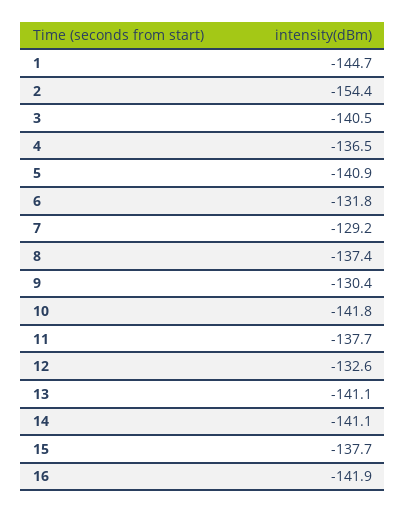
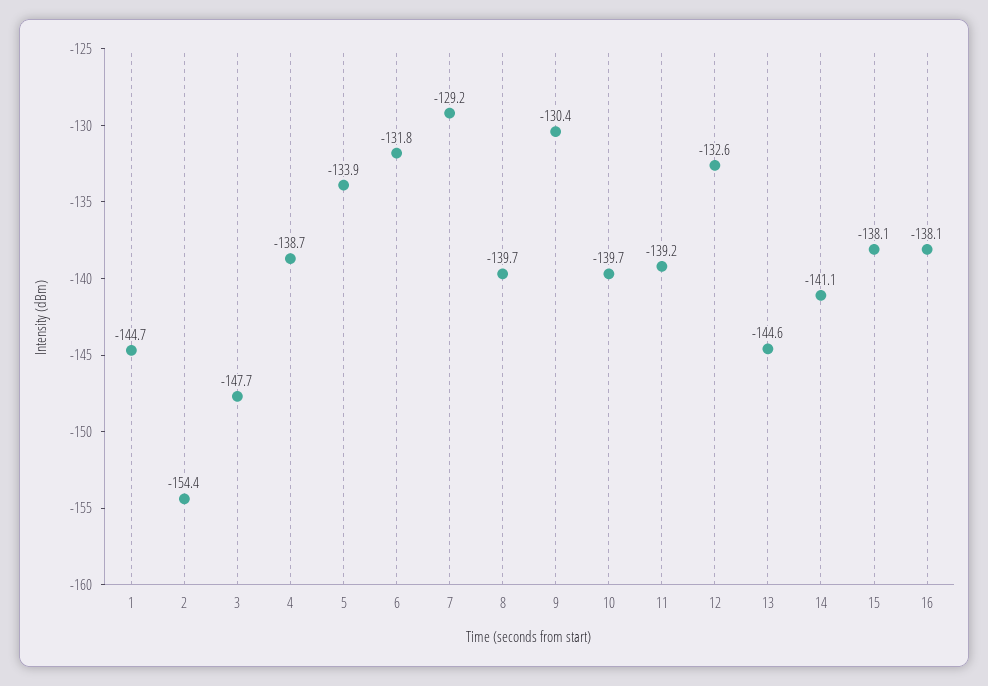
3: -140.5 -> -147.7
4: -136.5 -> -138.7
5: -140.9 -> -133.9
8: -137.4 -> -139.7
10: -141.8 -> -139.7
11: -137.7 -> -139.2
13: -141.1 -> -144.6
15: -137.7 -> -138.1
16: -141.9 -> -138.1

